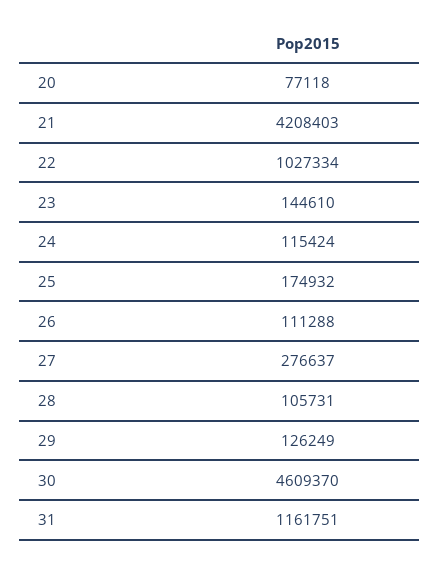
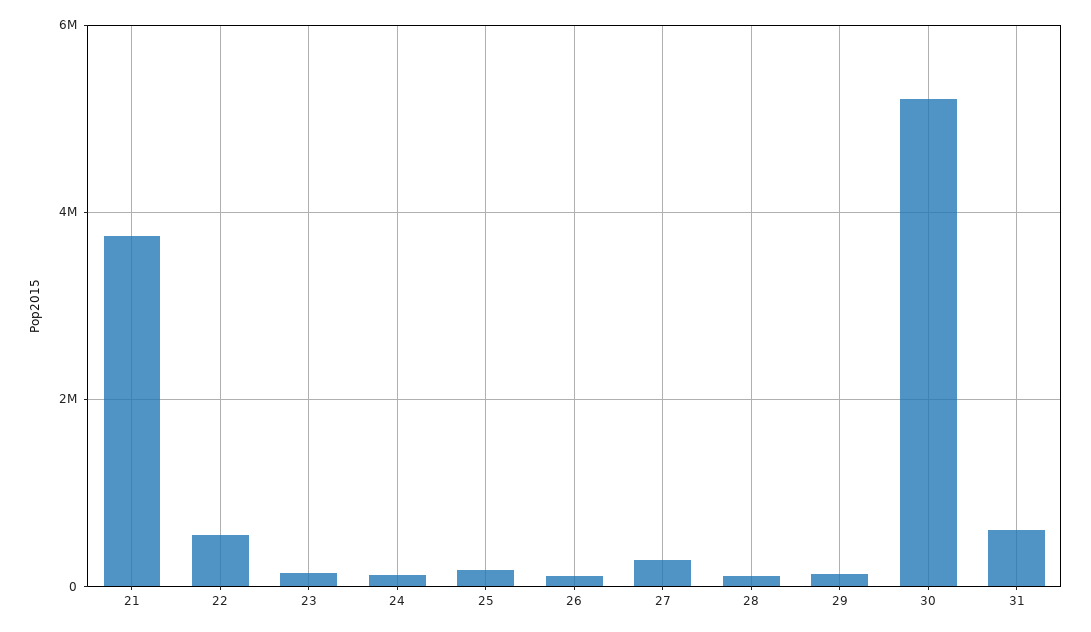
20: 77118 -> none
21: 4208403 -> 3800000
22: 1027334 -> 600000
30: 4609370 -> 5200000
31: 1161751 -> 600000

